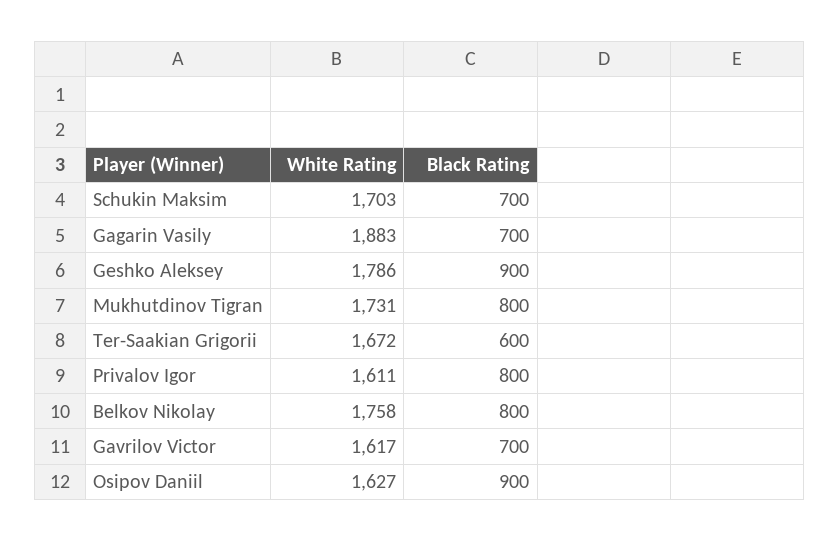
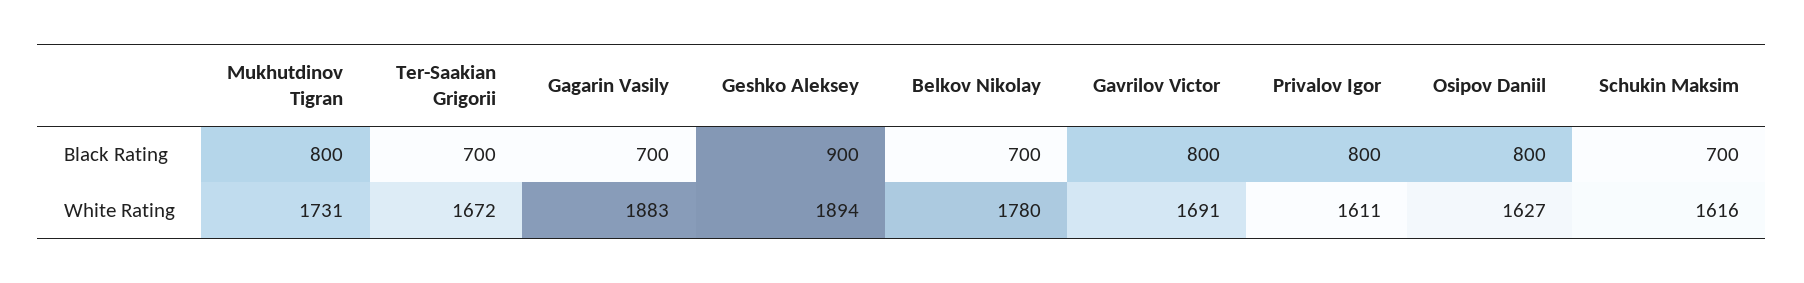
White Rating, Schukin Maksim: 1703 -> 1616
White Rating, Geshko Aleksey: 1786 -> 1894
Black Rating, Ter-Saakian Grigorii: 600 -> 700
White Rating, Belkov Nikolay: 1758 -> 1780
Black Rating, Belkov Nikolay: 800 -> 700
White Rating, Gavrilov Victor: 1617 -> 1691
Black Rating, Gavrilov Victor: 700 -> 800
Black Rating, Osipov Daniil: 900 -> 800

